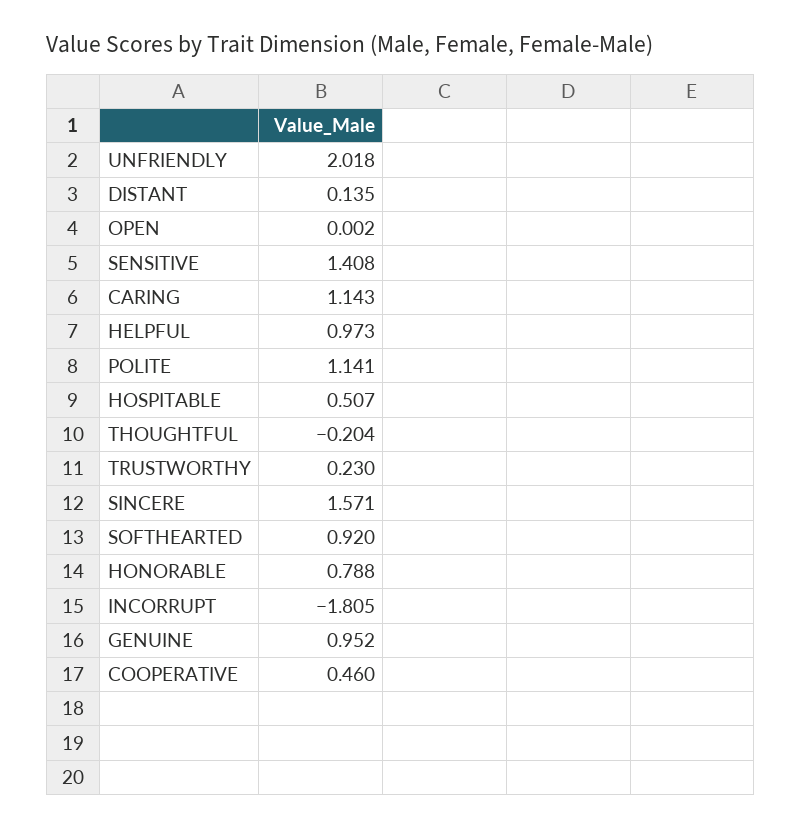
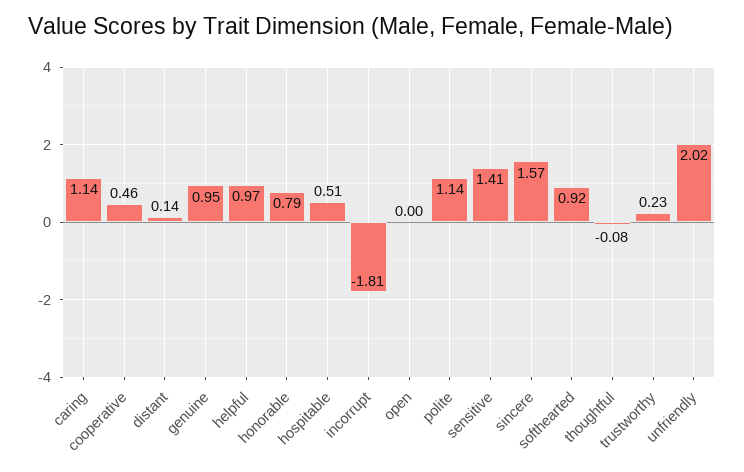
THOUGHTFUL: -0.204 -> -0.08

